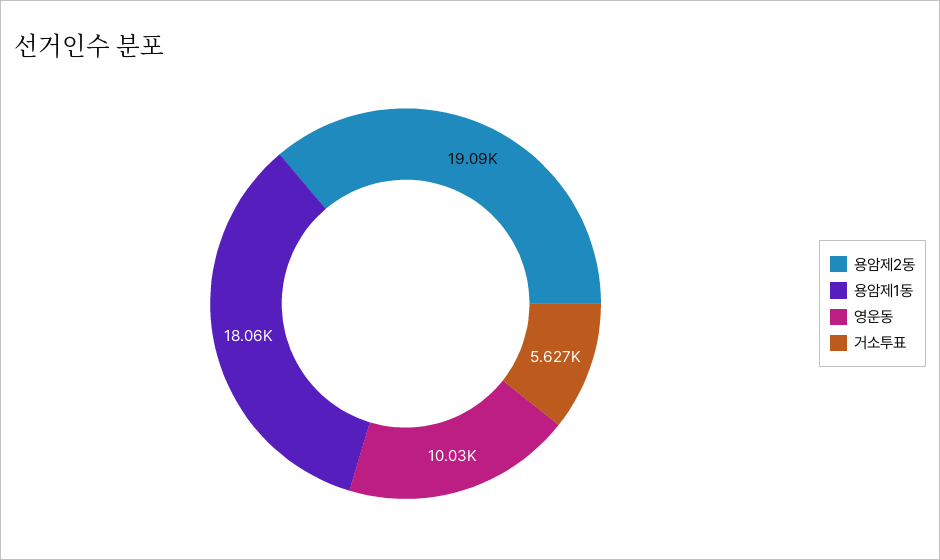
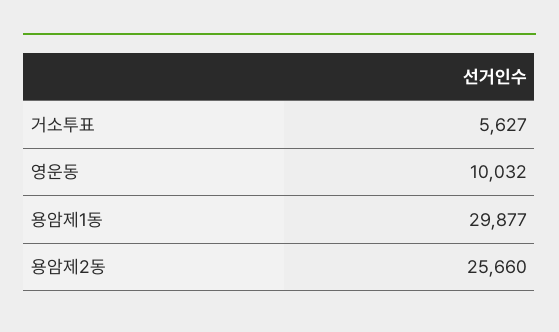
용암제2동: 19090 -> 25660
용암제1동: 18060 -> 29877

